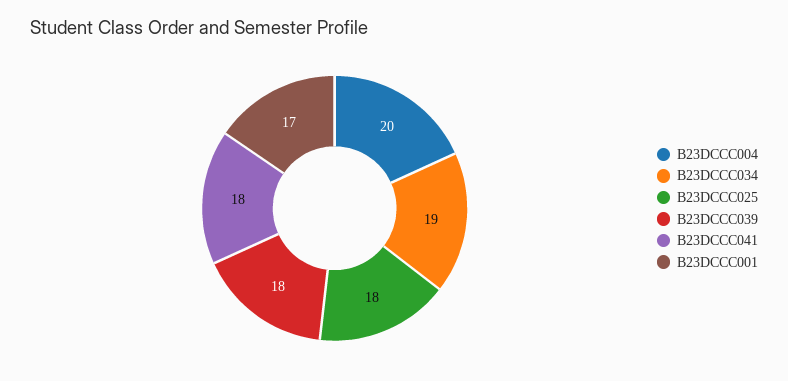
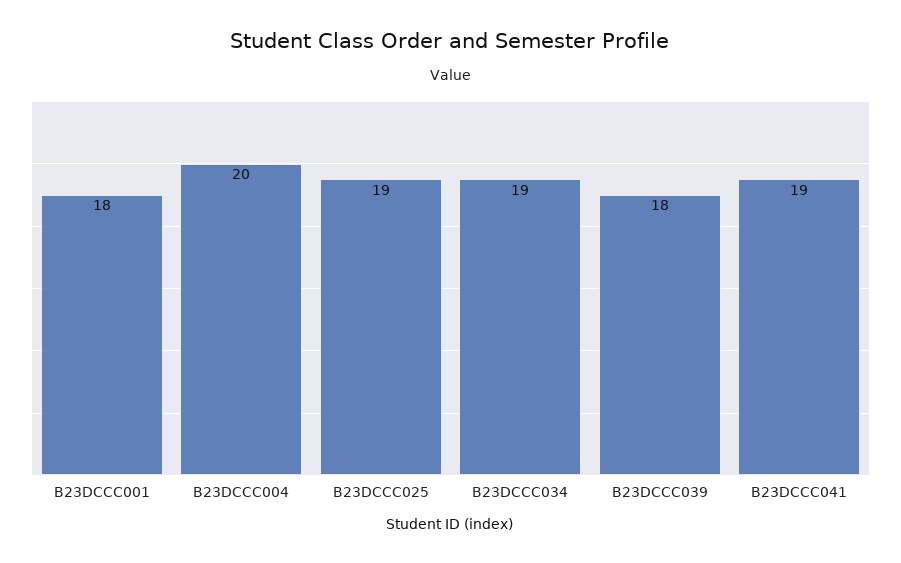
B23DCCC025: 18 -> 19
B23DCCC041: 18 -> 19
B23DCCC001: 17 -> 18

